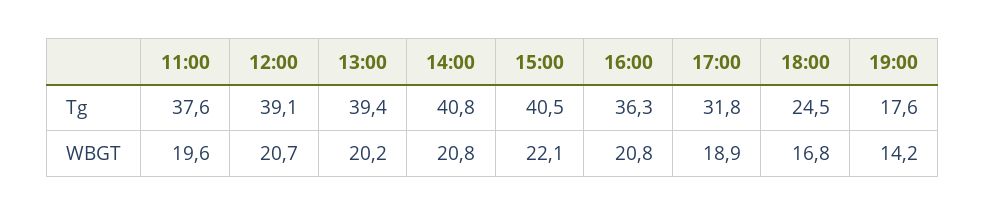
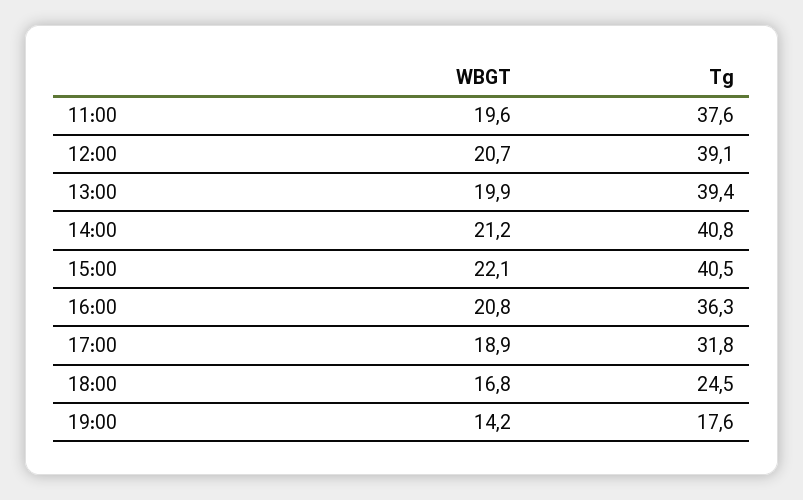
13:00, WBGT: 20.2 -> 19.9
14:00, WBGT: 20.8 -> 21.2

